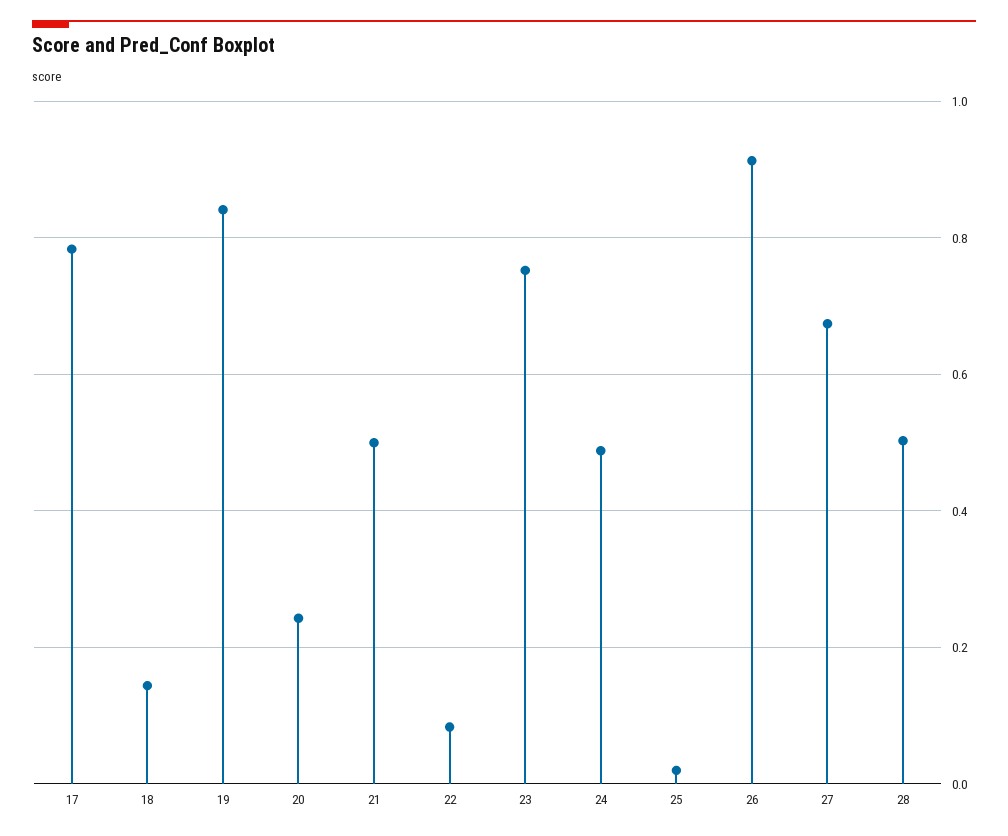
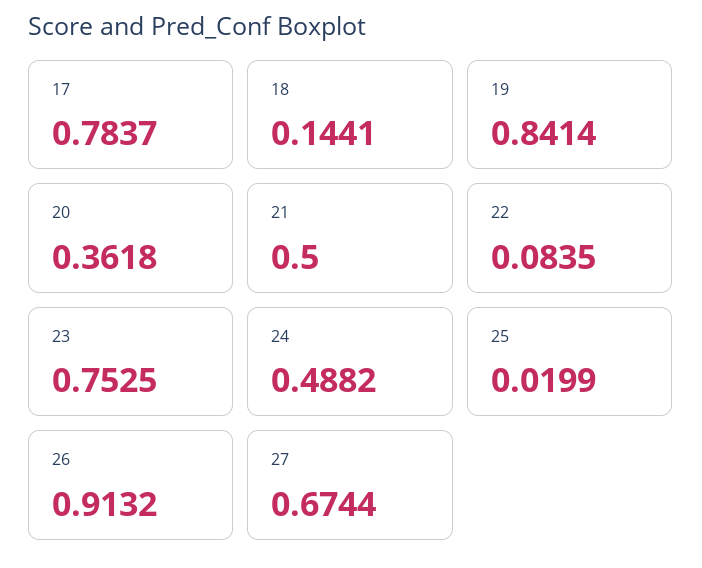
20: 0.24 -> 0.3618
28: 0.5 -> none

